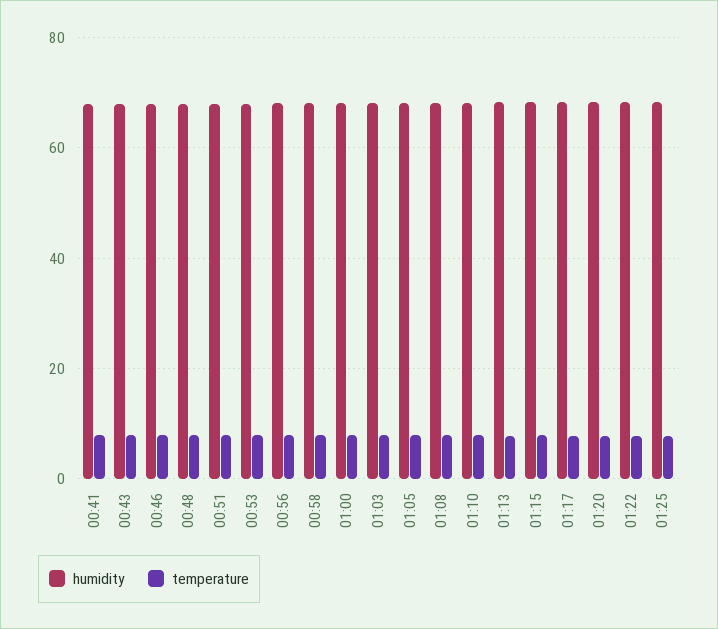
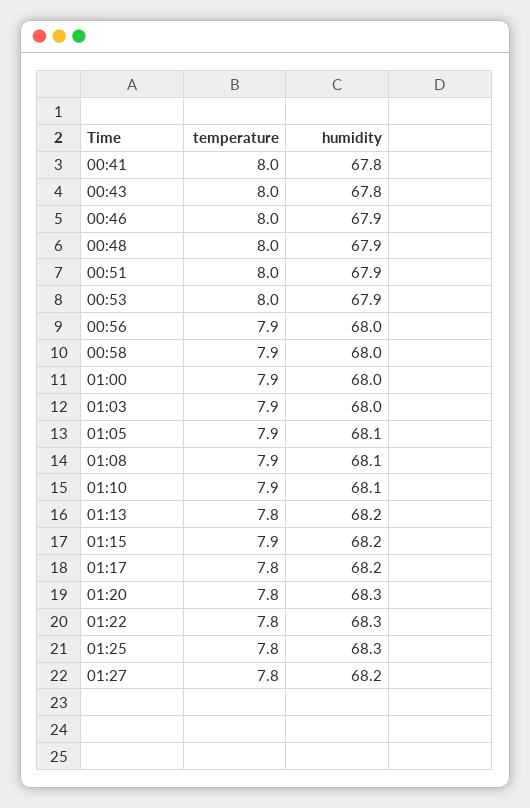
temperature, 01:27: none -> 7.8
humidity, 01:27: none -> 68.2

